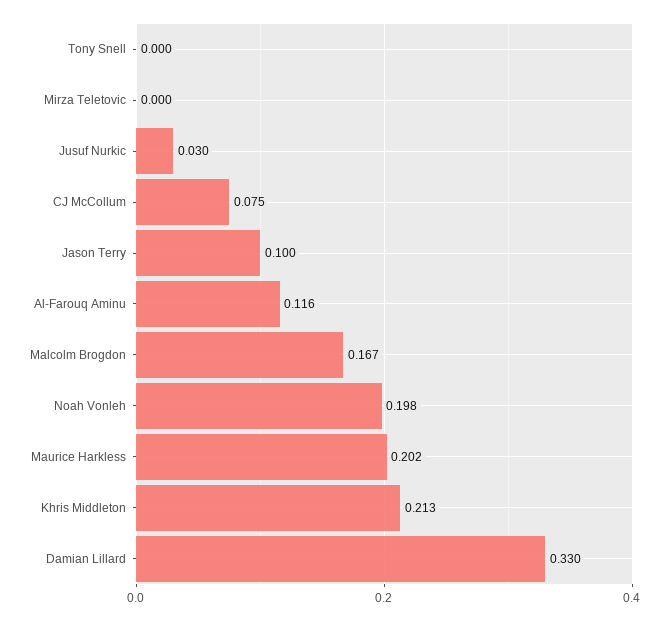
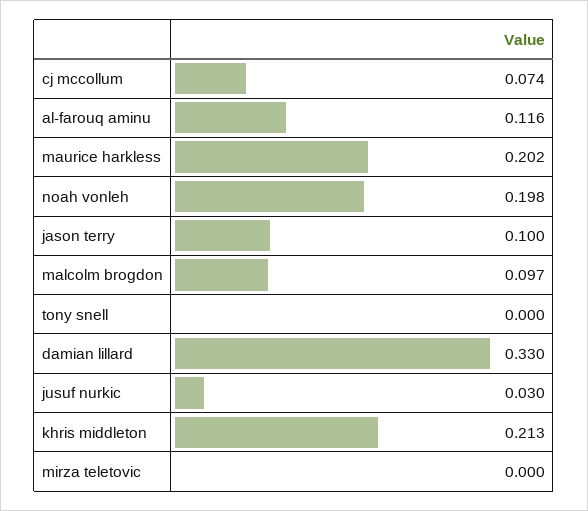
CJ McCollum: 0.075 -> 0.074
Malcolm Brogdon: 0.167 -> 0.097

